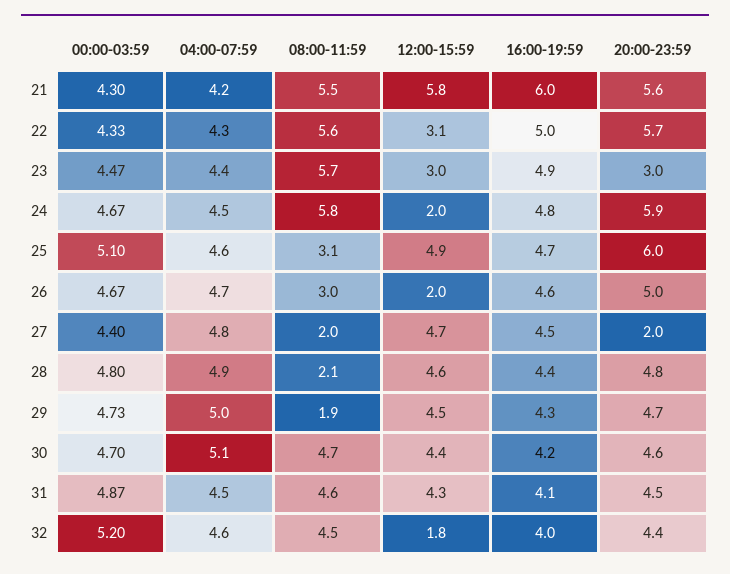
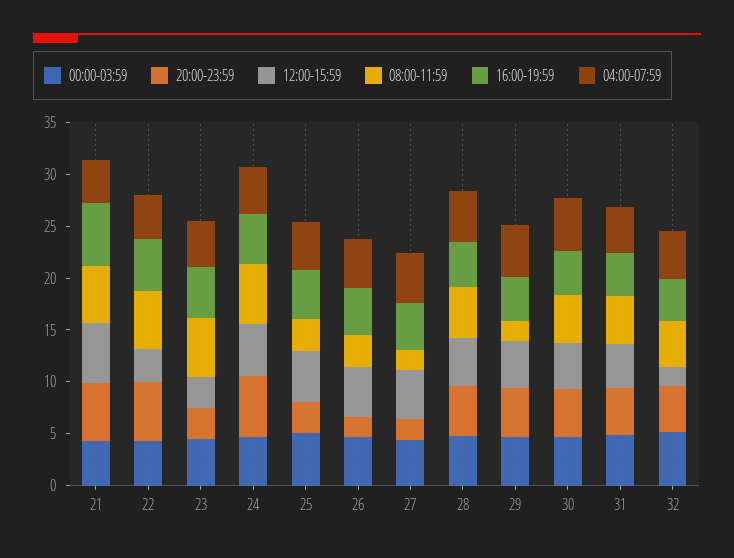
12:00-15:59, 24: 2 -> 5
20:00-23:59, 25: 6 -> 3
12:00-15:59, 26: 2 -> 5
20:00-23:59, 26: 5 -> 2
08:00-11:59, 28: 2.1 -> 5

